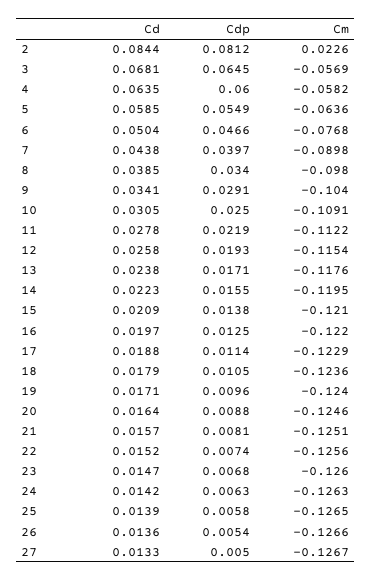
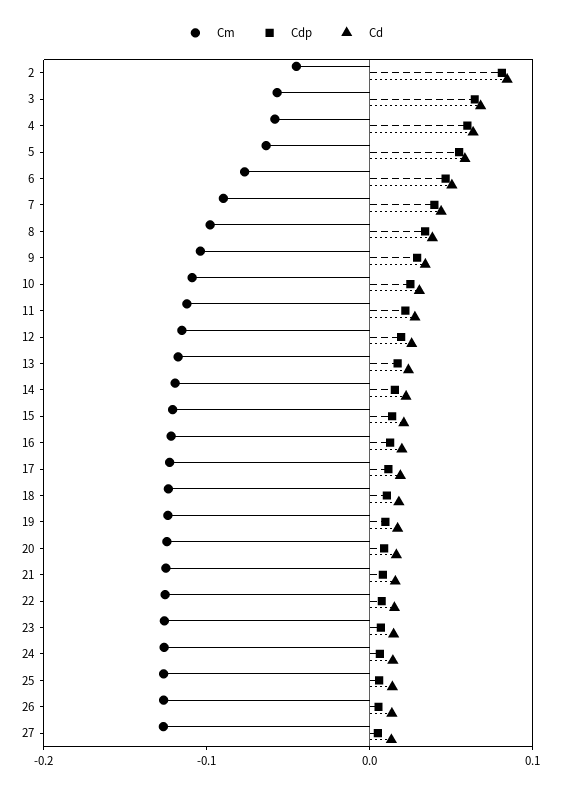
Cm, 2: 0.0226 -> -0.04

